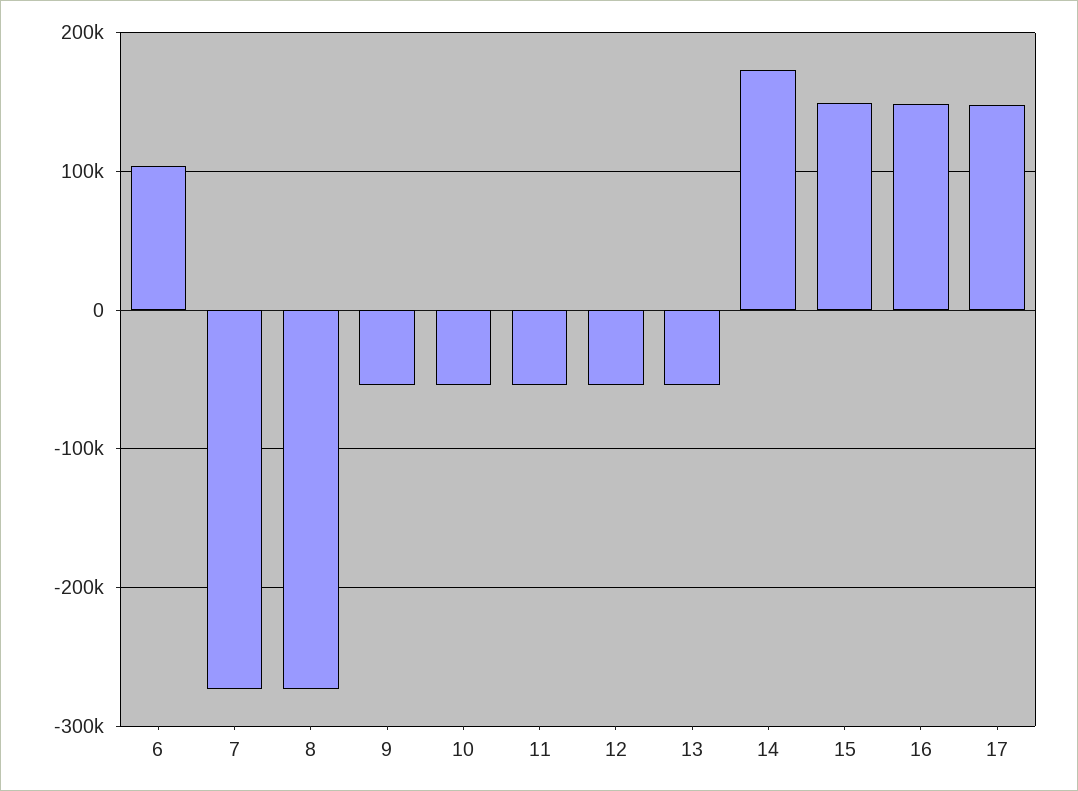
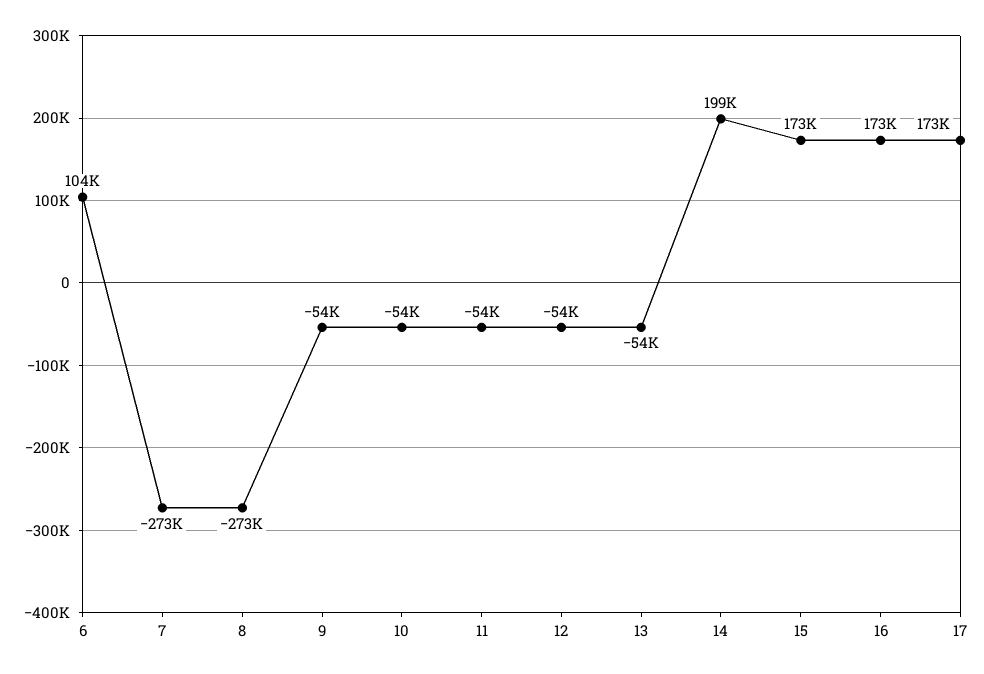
14: 170000 -> 199000
15: 150000 -> 173000
16: 150000 -> 173000
17: 150000 -> 173000

